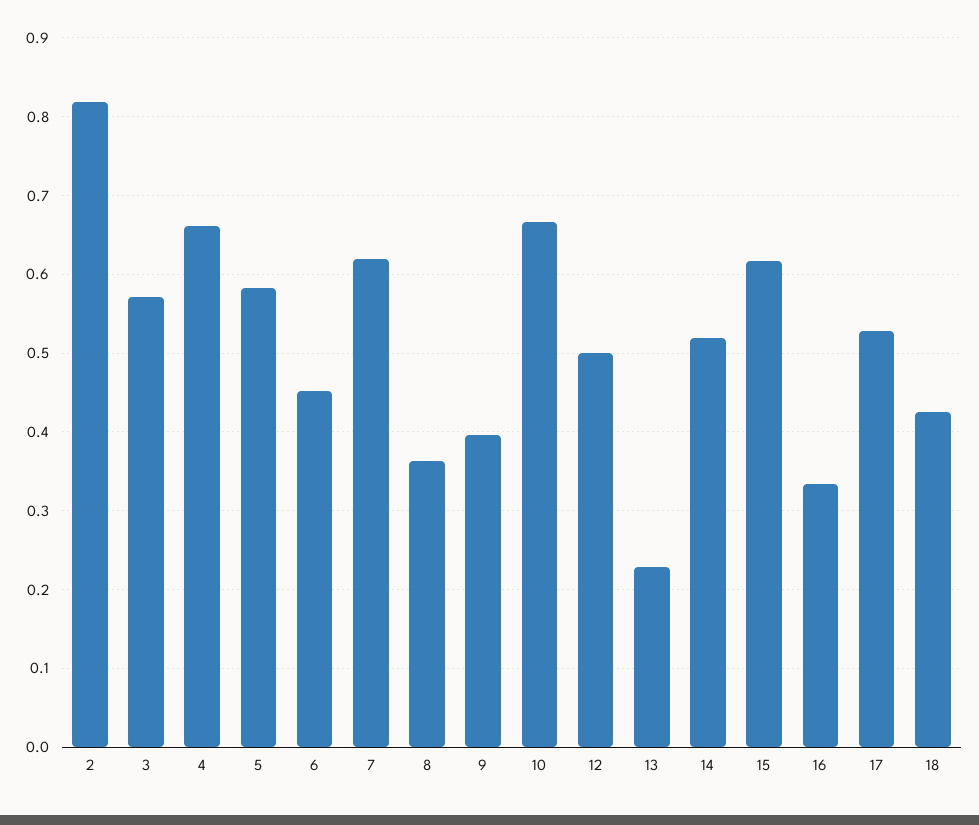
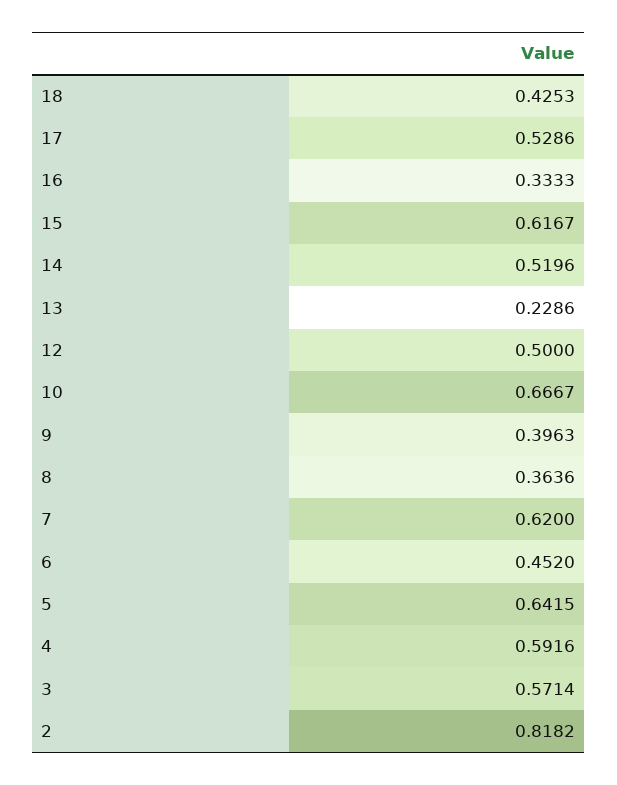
4: 0.66 -> 0.5916
5: 0.58 -> 0.6415

